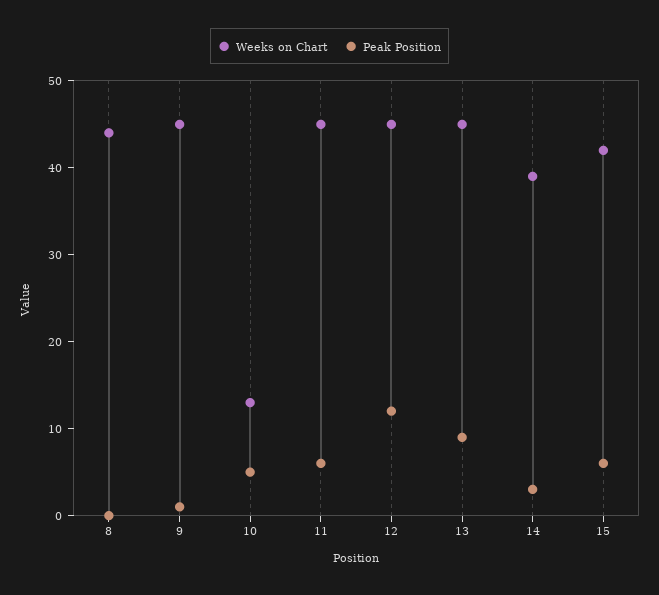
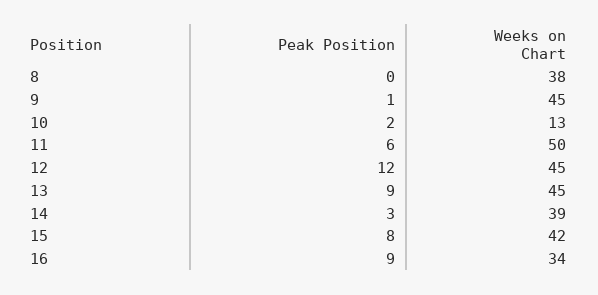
Weeks on Chart, 8: 44 -> 38
Peak Position, 10: 5 -> 2
Weeks on Chart, 11: 45 -> 50
Peak Position, 15: 6 -> 8
Peak Position, 16: none -> 9
Weeks on Chart, 16: none -> 34

